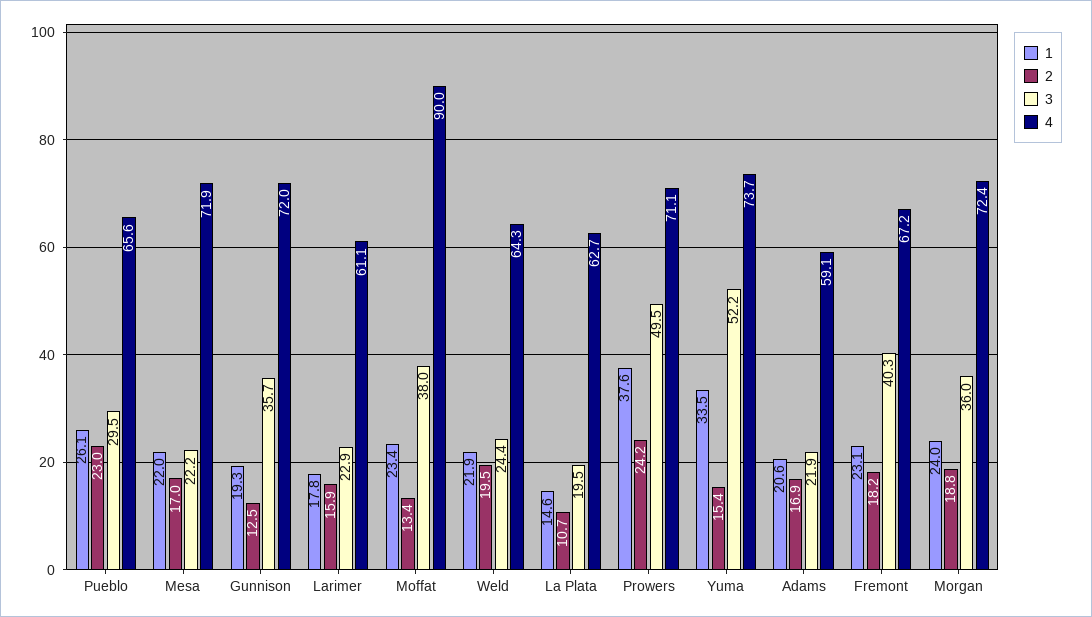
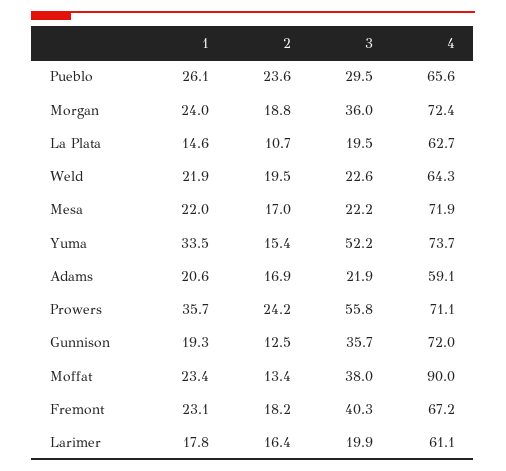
2, Pueblo: 23 -> 23.6
2, Larimer: 15.9 -> 16.4
3, Larimer: 22.9 -> 19.9
3, Weld: 24.4 -> 22.6
1, Prowers: 37.6 -> 35.7
3, Prowers: 49.5 -> 55.8

